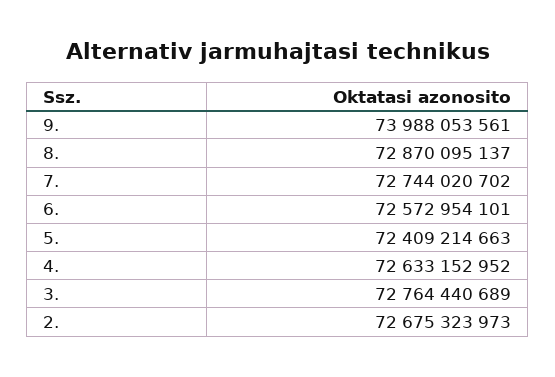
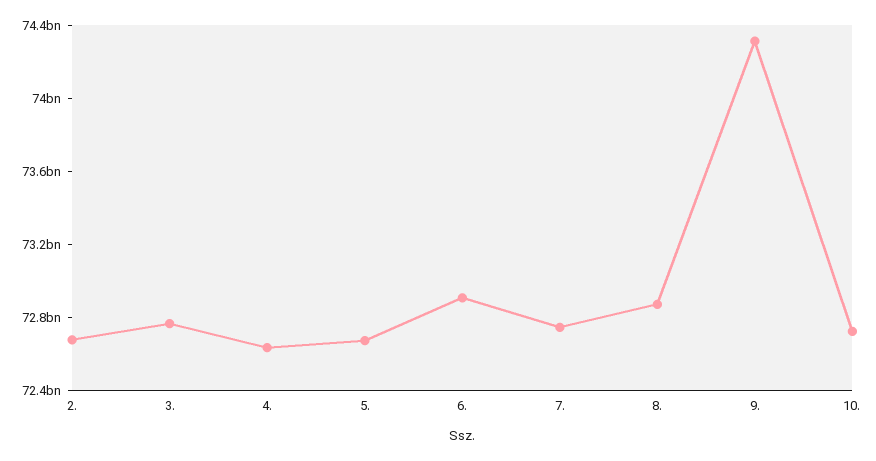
9.: 73988053561 -> 74300000000
6.: 72572954101 -> 72900000000
5.: 72409214663 -> 72700000000
10.: none -> 72700000000

